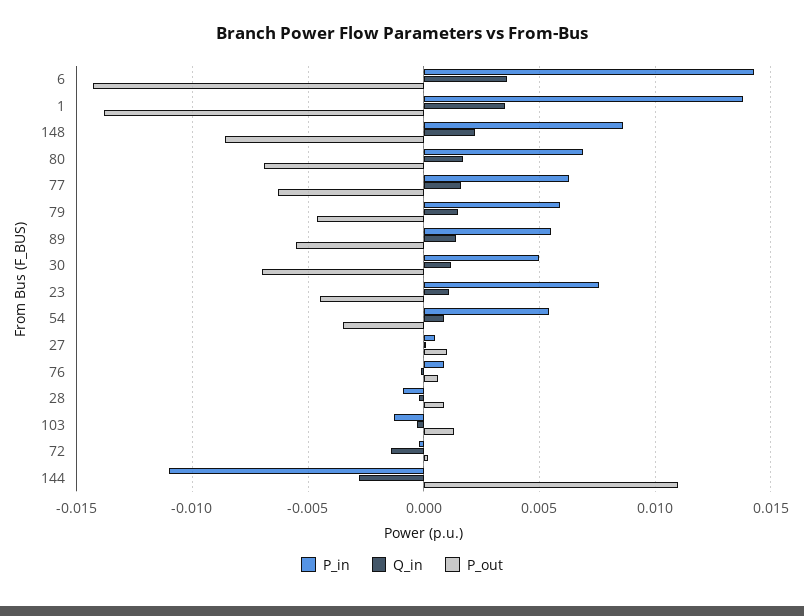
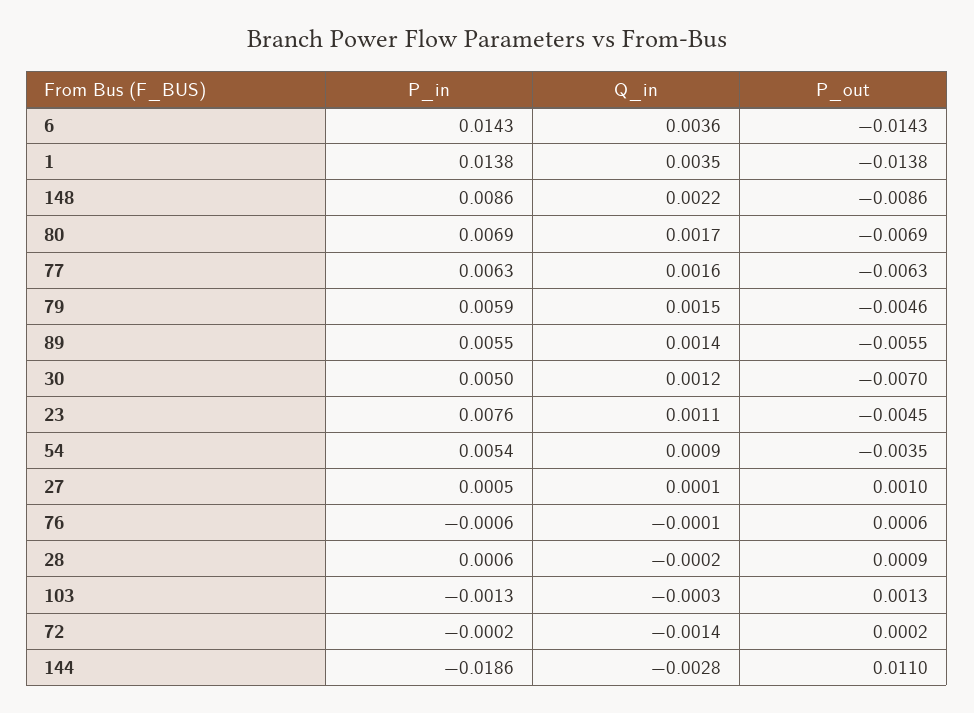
P_in, 76: 0.001 -> -0.0006
P_in, 28: -0.001 -> 0.0006
P_in, 144: -0.011 -> -0.0186

